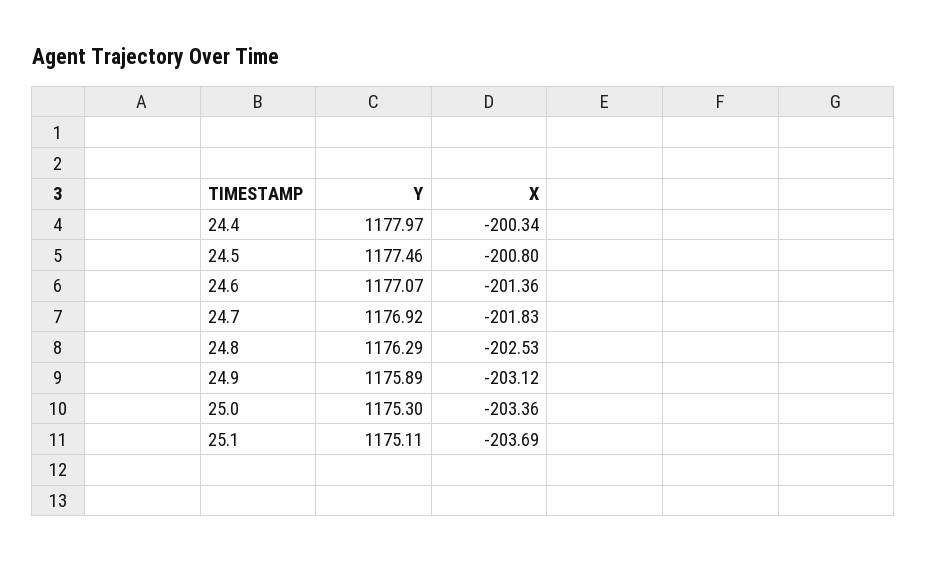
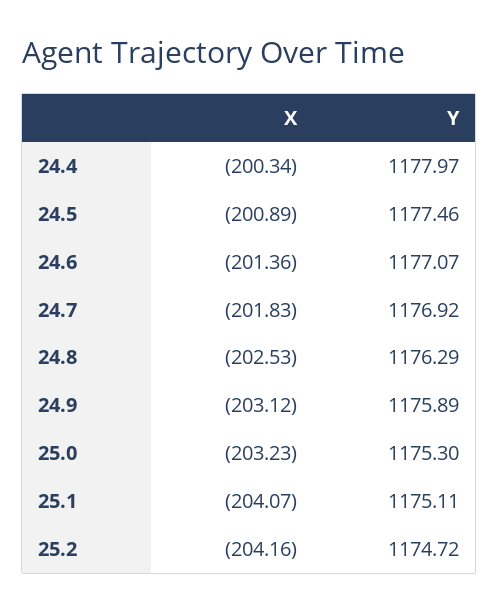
X, 24.5: -200.8 -> -200.89
X, 25.0: -203.36 -> -203.23
X, 25.1: -203.69 -> -204.07
X, 25.2: none -> -204.16
Y, 25.2: none -> 1174.72

